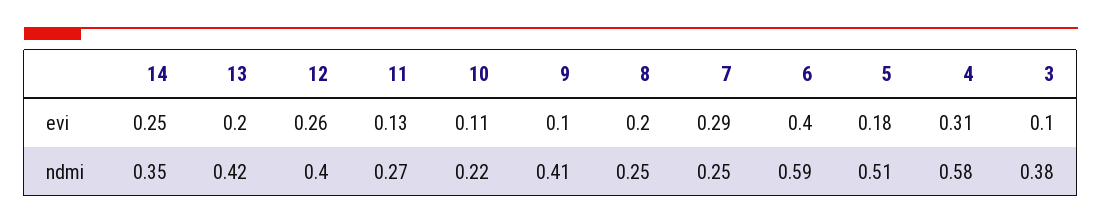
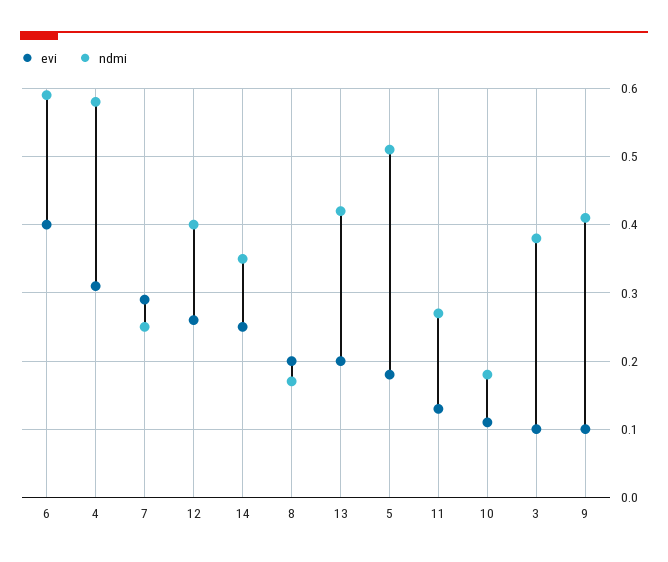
ndmi, 10: 0.22 -> 0.18
ndmi, 8: 0.25 -> 0.17

